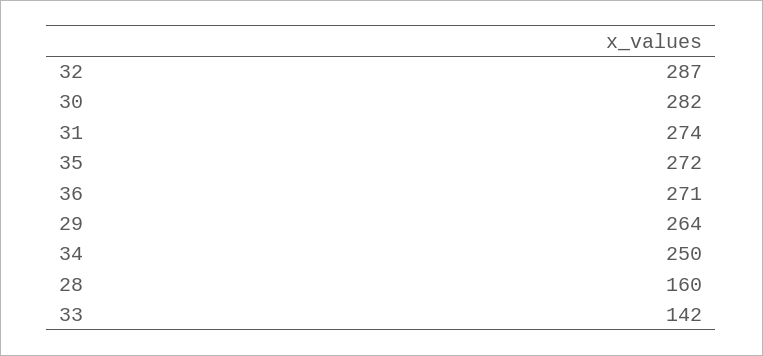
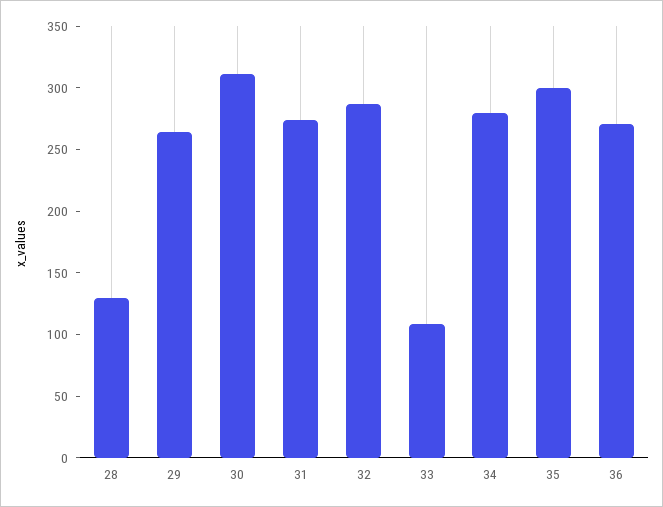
30: 282 -> 310
35: 272 -> 300
34: 250 -> 280
28: 160 -> 130
33: 142 -> 110

